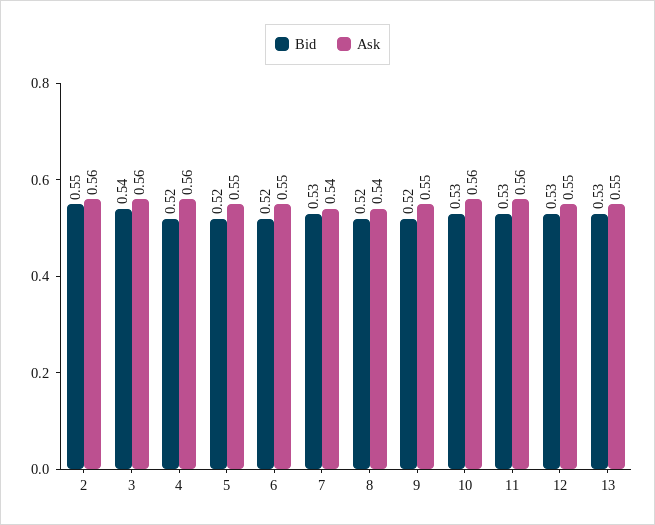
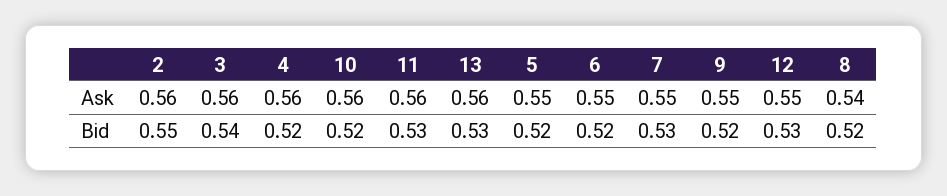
Ask, 7: 0.54 -> 0.55
Bid, 10: 0.53 -> 0.52
Ask, 13: 0.55 -> 0.56

